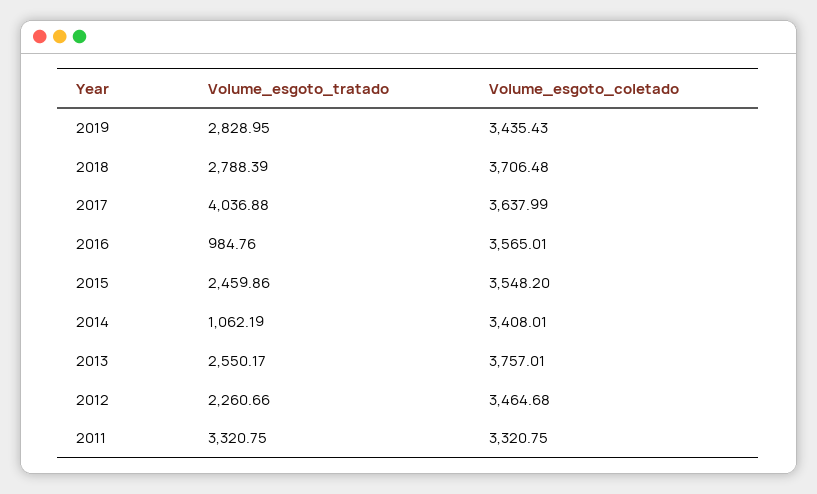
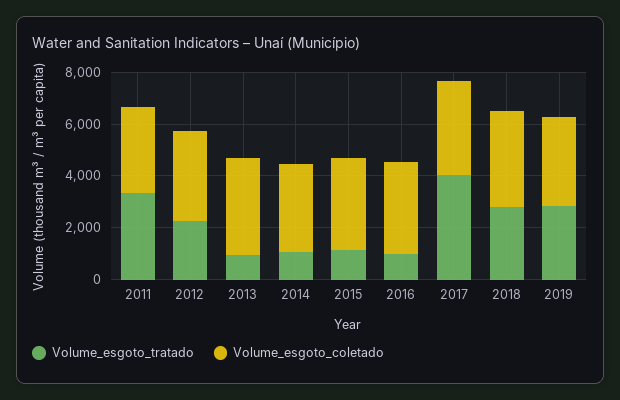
Volume_esgoto_tratado, 2015: 2459.86 -> 1000
Volume_esgoto_tratado, 2013: 2550.17 -> 1000

